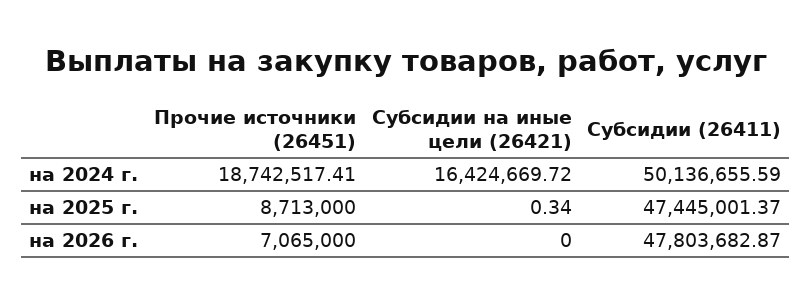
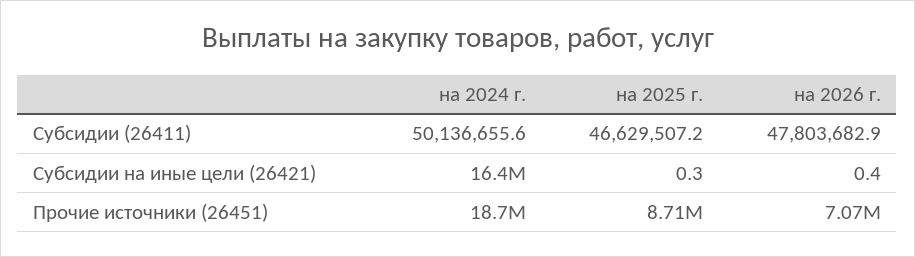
Субсидии (26411), на 2025 г.: 47445001.37 -> 46629507.2
Субсидии на иные цели (26421), на 2026 г.: 0 -> 0.4

